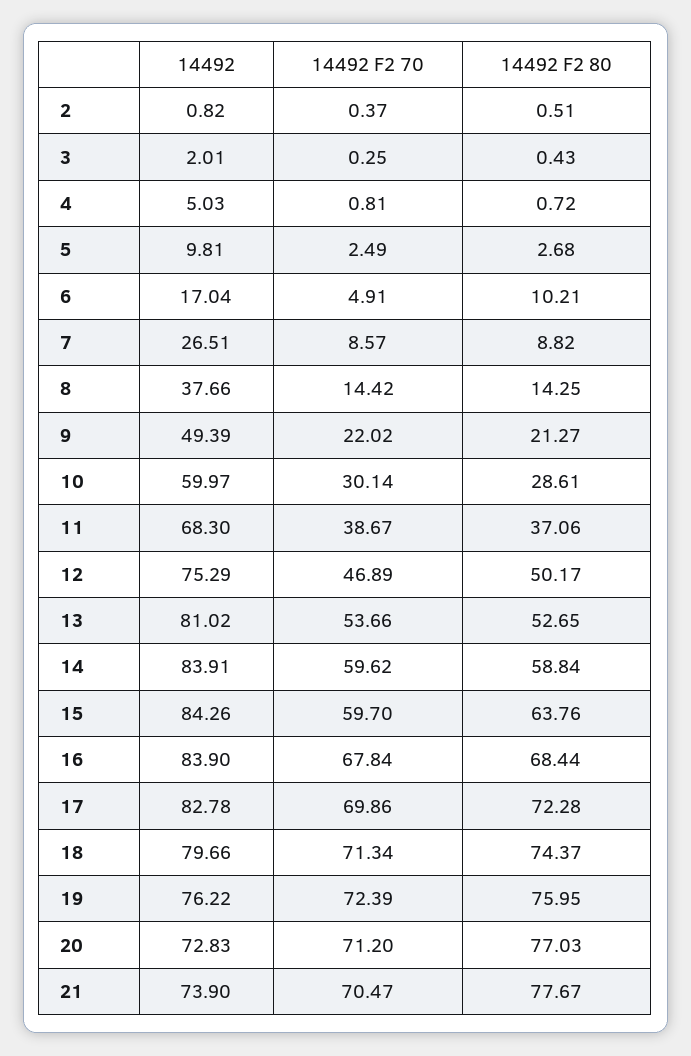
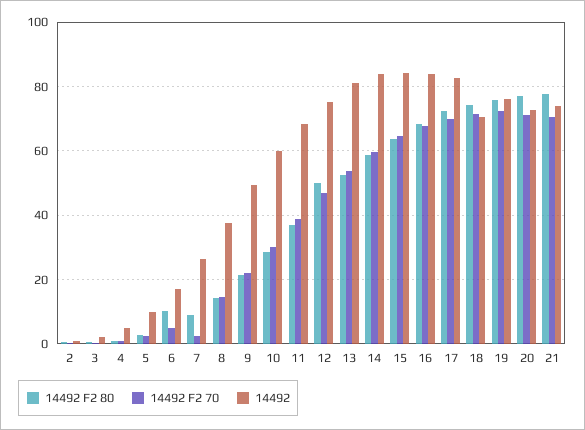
14492 F2 70, 7: 8.57 -> 2
14492 F2 70, 15: 59.7 -> 64
14492, 18: 79.66 -> 70

